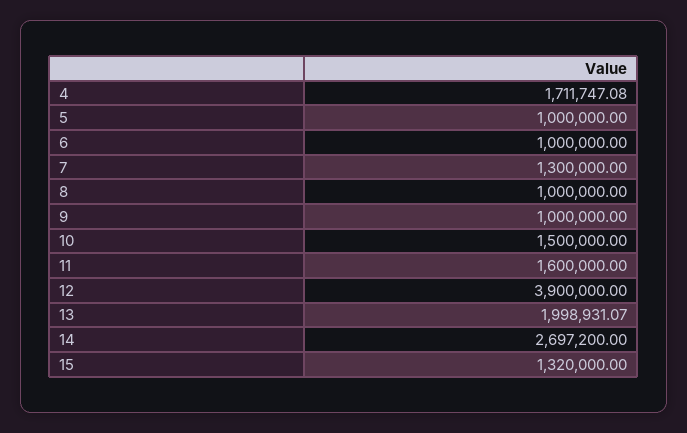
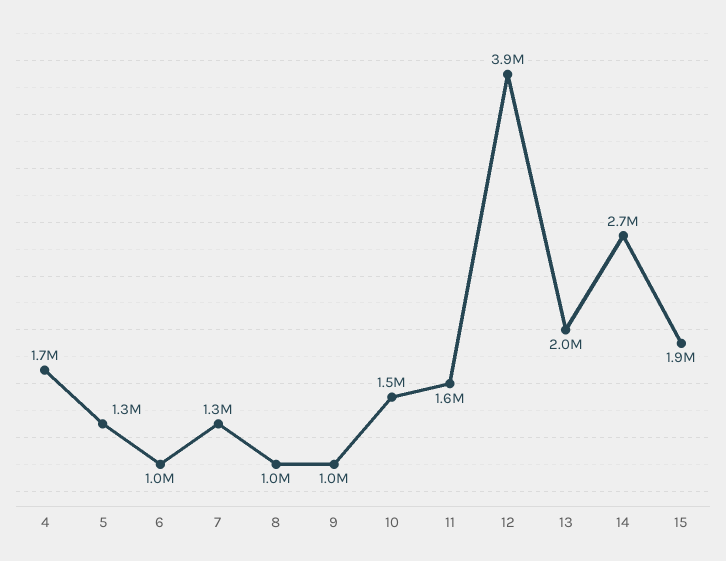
5: 1000000 -> 1300000
15: 1320000 -> 1900000

